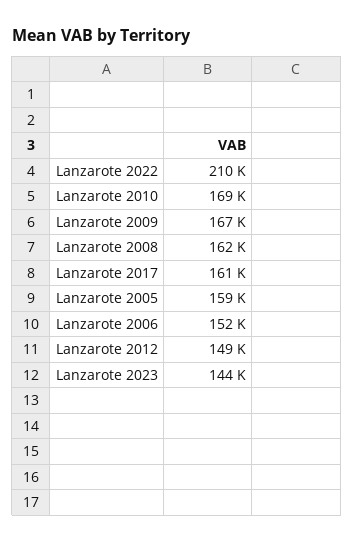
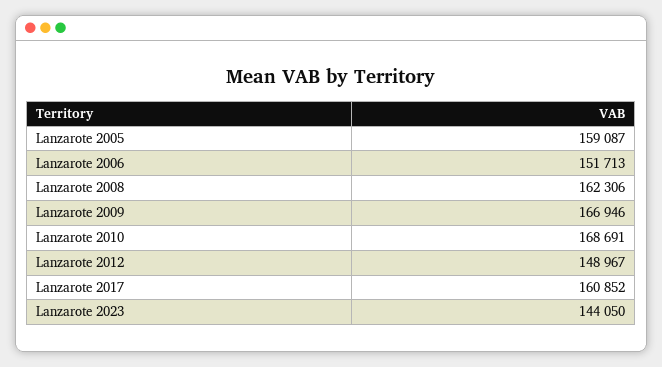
Lanzarote 2022: 210000 -> none

